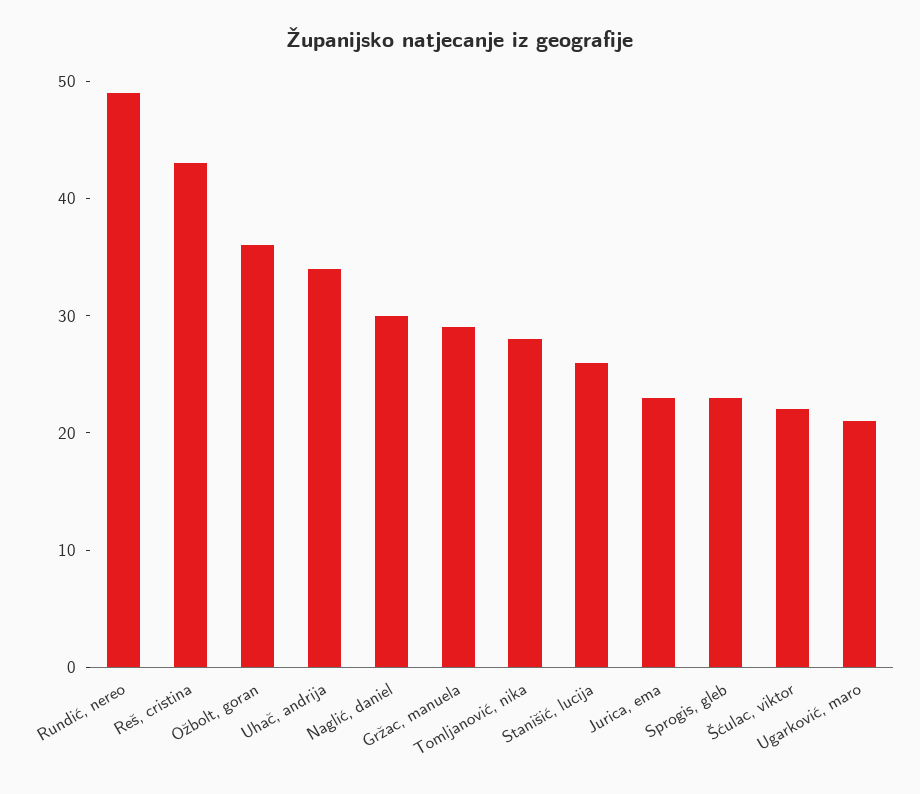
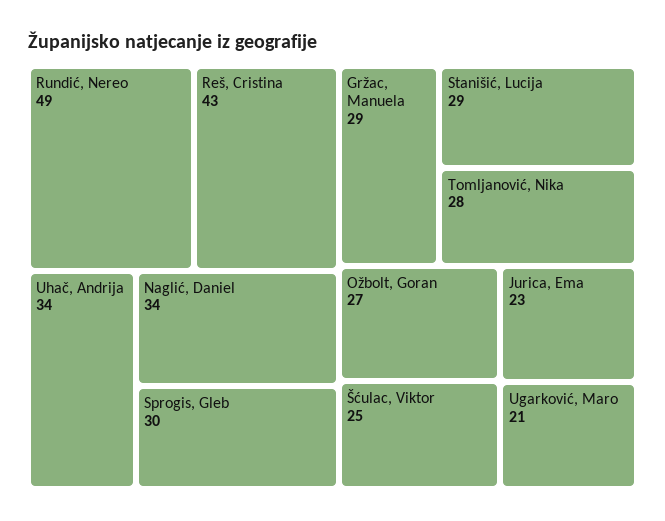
Ožbolt, goran: 36 -> 27
Naglić, daniel: 30 -> 34
Stanišić, lucija: 26 -> 29
Sprogis, gleb: 23 -> 30
Šćulac, viktor: 22 -> 25

